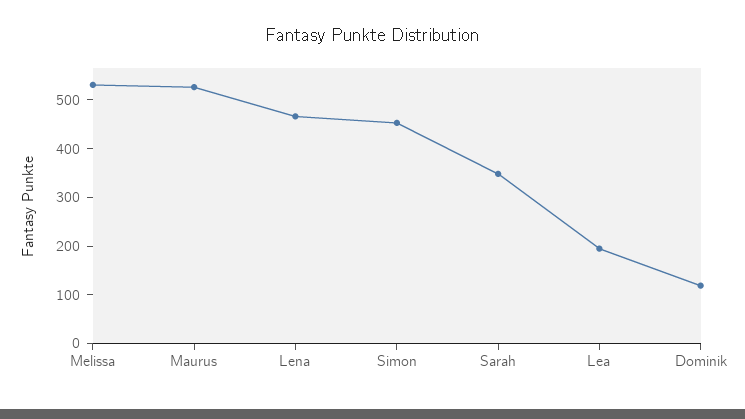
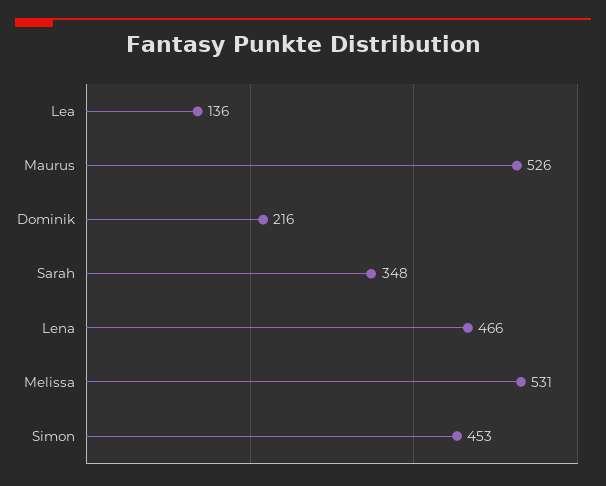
Lea: 200 -> 136
Dominik: 120 -> 216

